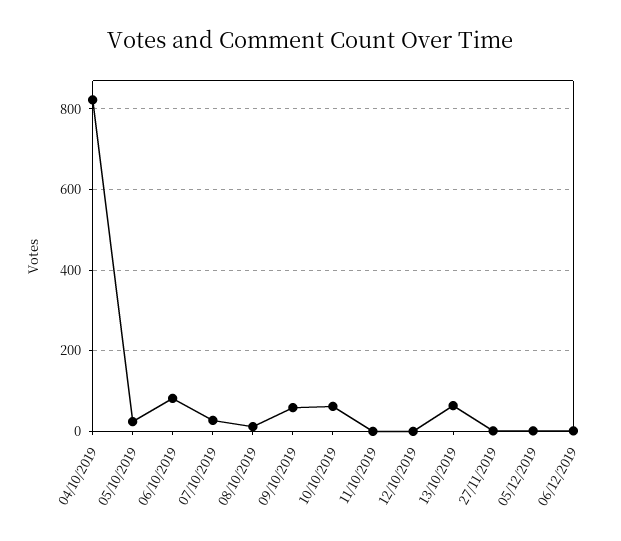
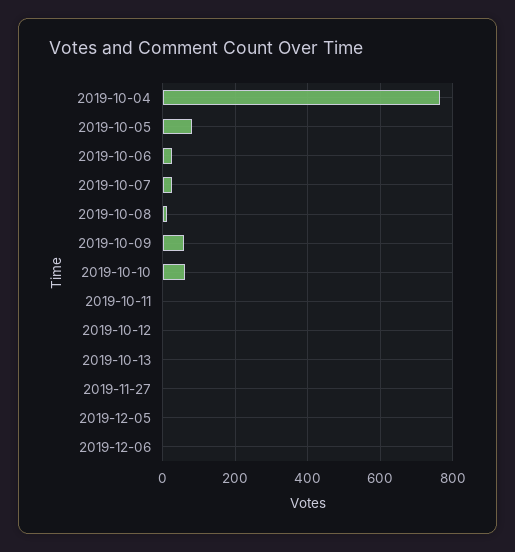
04/10/2019: 820 -> 760
05/10/2019: 20 -> 80
06/10/2019: 80 -> 20
13/10/2019: 60 -> 0

